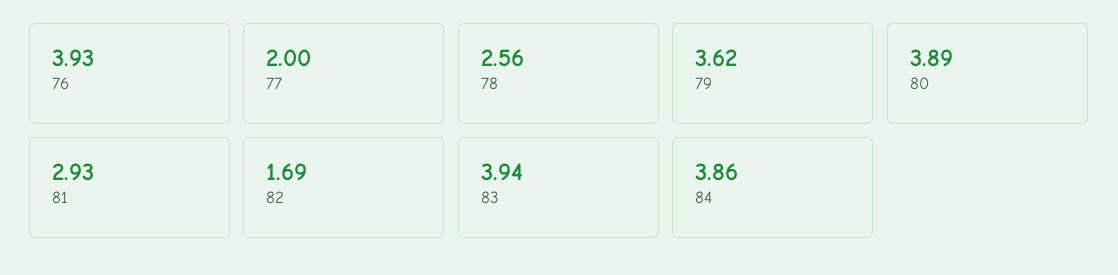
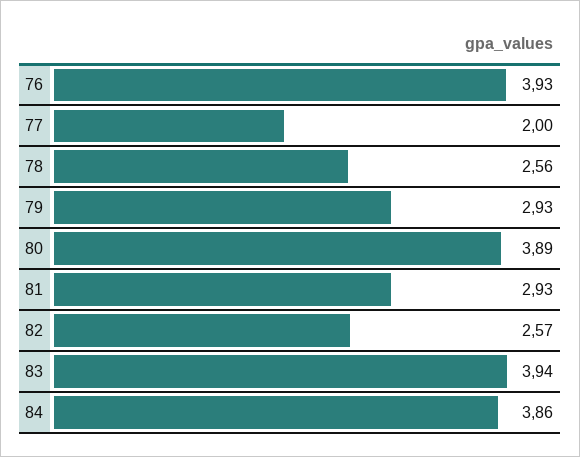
79: 3.62 -> 2.93
82: 1.69 -> 2.57

